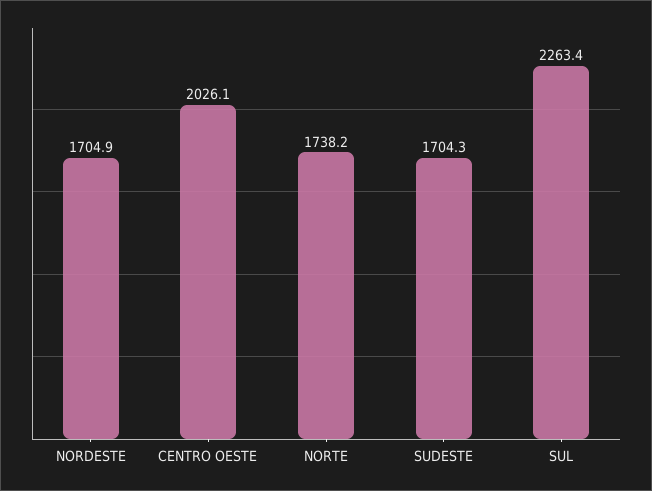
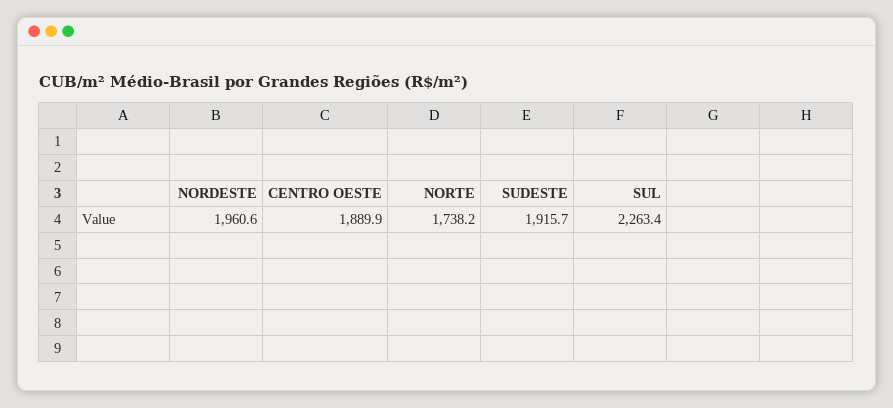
NORDESTE: 1704.9 -> 1960.6
CENTRO OESTE: 2026.1 -> 1889.9
SUDESTE: 1704.3 -> 1915.7

